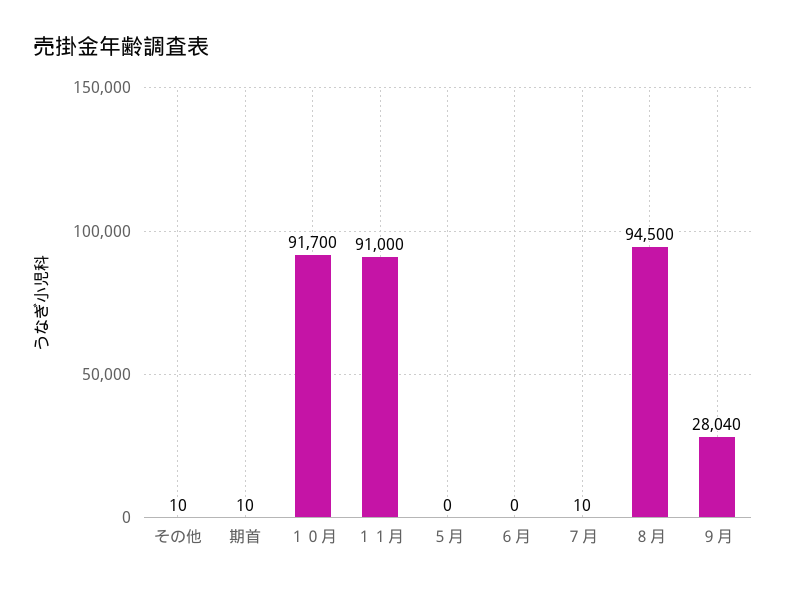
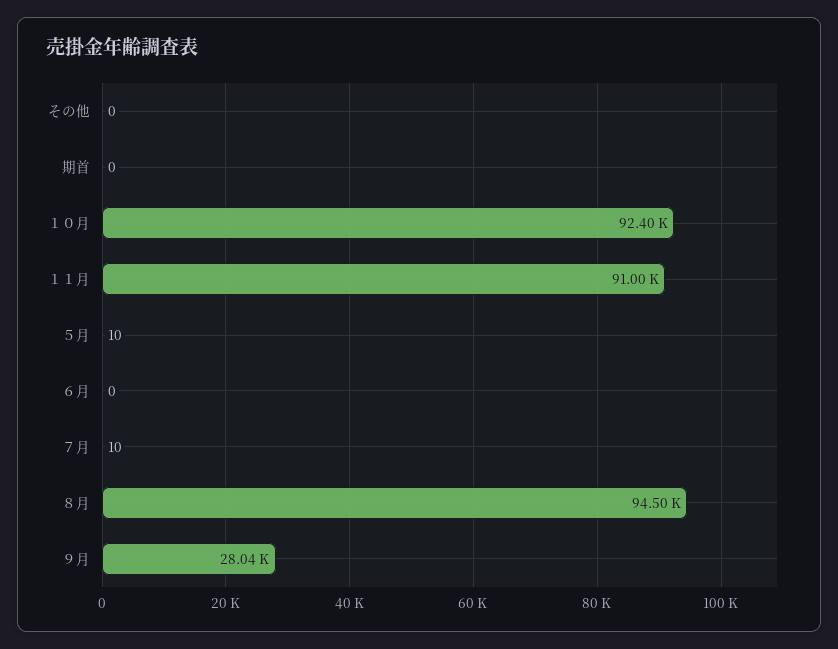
その他: 10 -> 0
期首: 10 -> 0
１０月: 91700 -> 92400
５月: 0 -> 10

